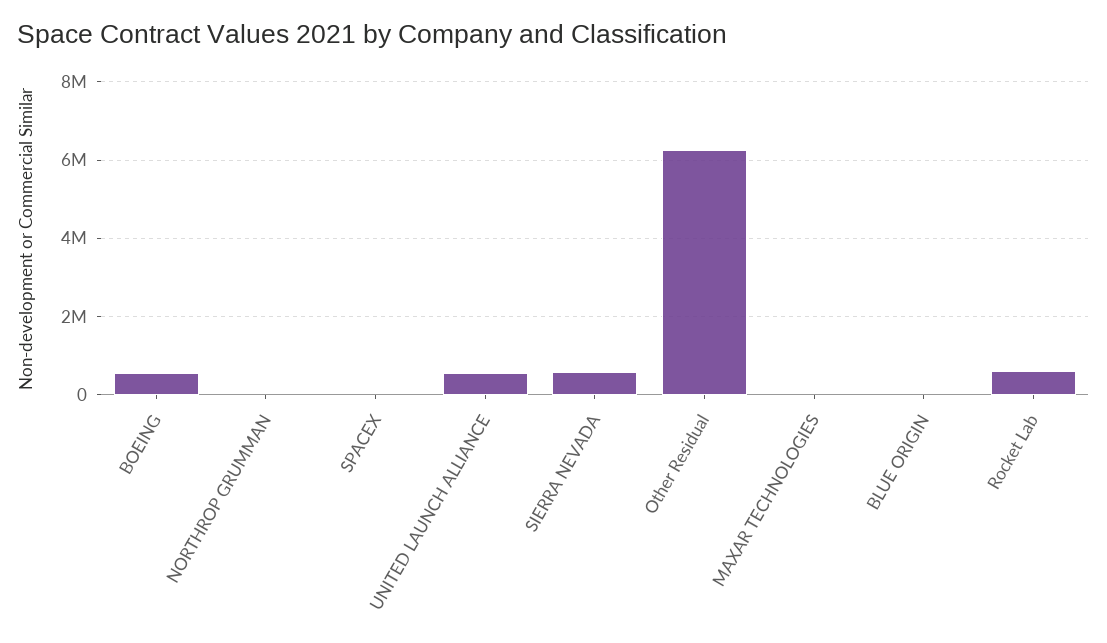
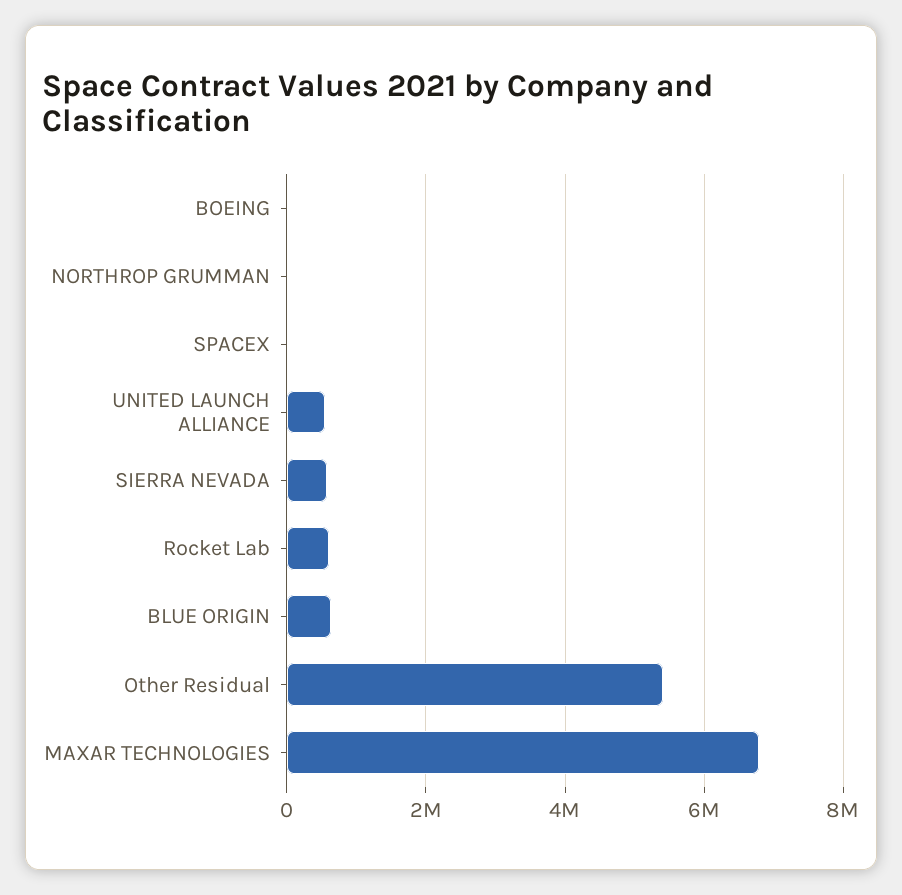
BOEING: 600000 -> 0
Other Residual: 6200000 -> 5400000
MAXAR TECHNOLOGIES: 0 -> 6800000
BLUE ORIGIN: 0 -> 600000

